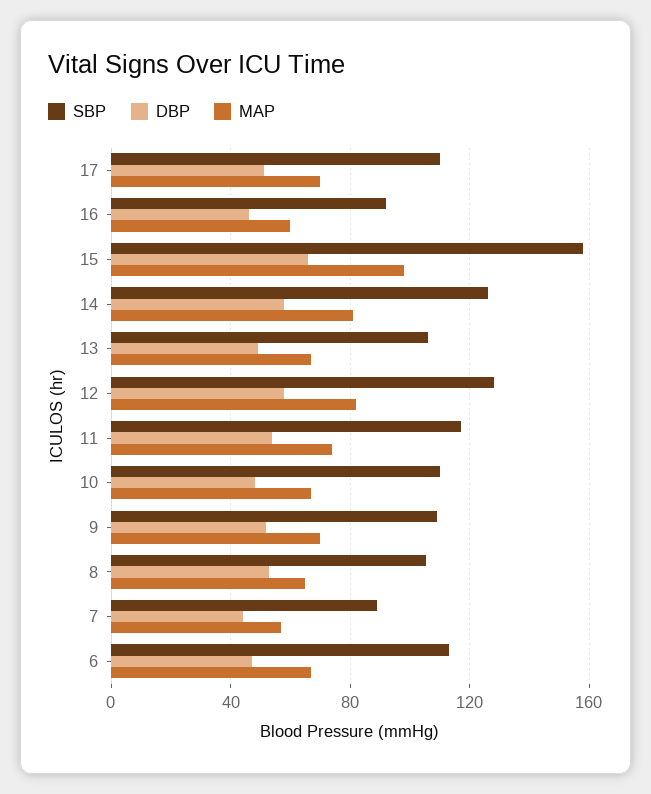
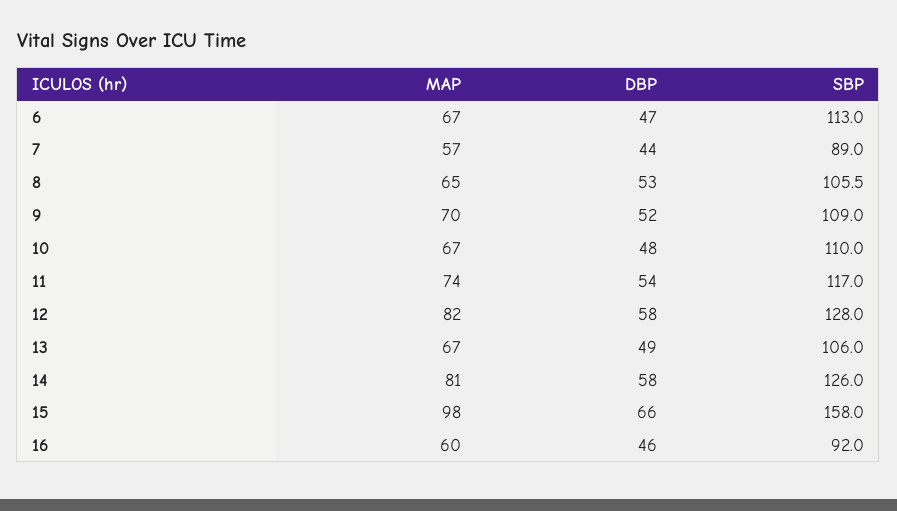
SBP, 17: 110 -> none
DBP, 17: 50 -> none
MAP, 17: 70 -> none

